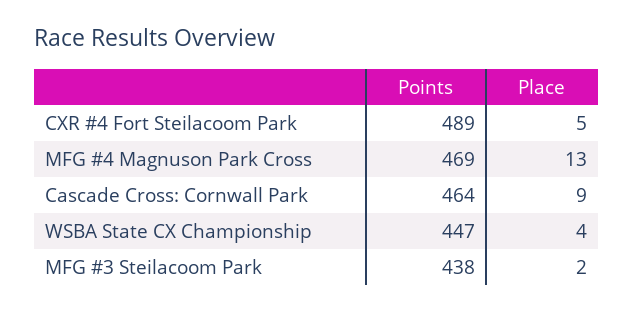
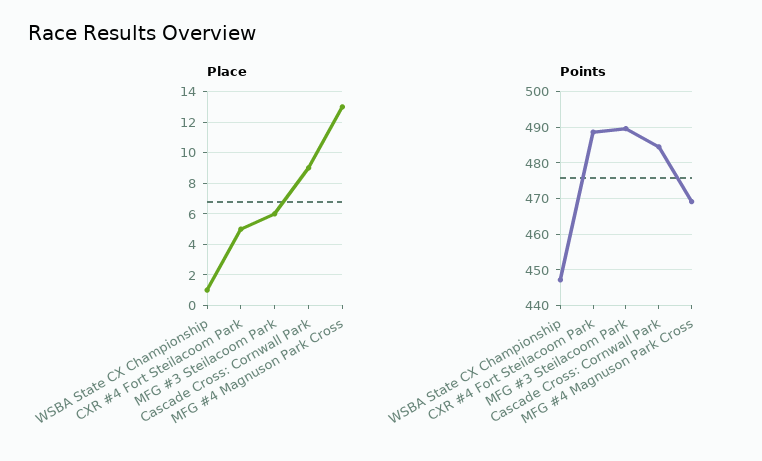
Points, Cascade Cross: Cornwall Park: 464 -> 484
Place, WSBA State CX Championship: 4 -> 1
Points, MFG #3 Steilacoom Park: 438 -> 490
Place, MFG #3 Steilacoom Park: 2 -> 6

